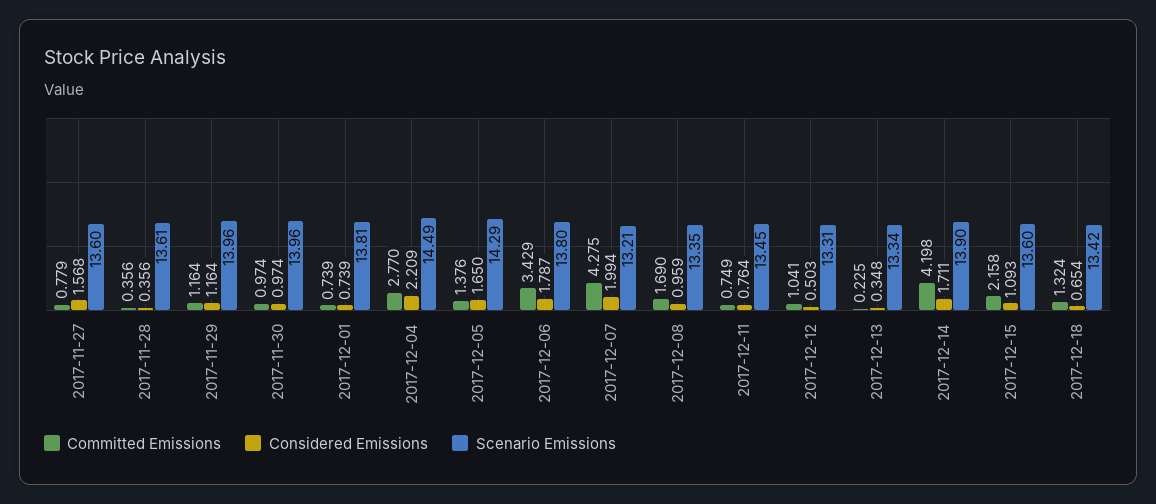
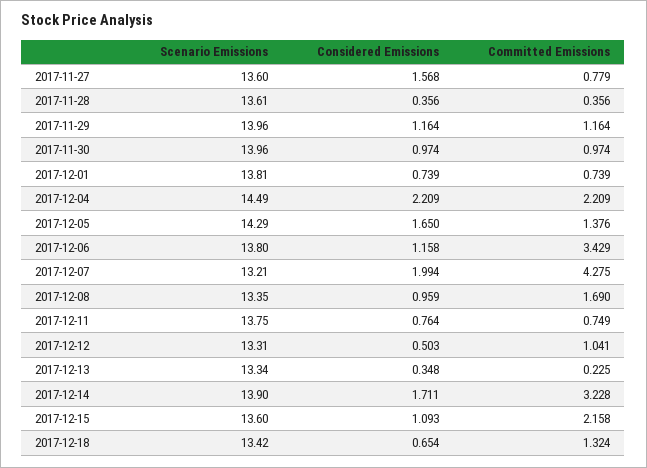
Committed Emissions, 2017-12-04: 2.77 -> 2.209
Considered Emissions, 2017-12-06: 1.787 -> 1.158
Scenario Emissions, 2017-12-11: 13.45 -> 13.75
Committed Emissions, 2017-12-14: 4.198 -> 3.228

